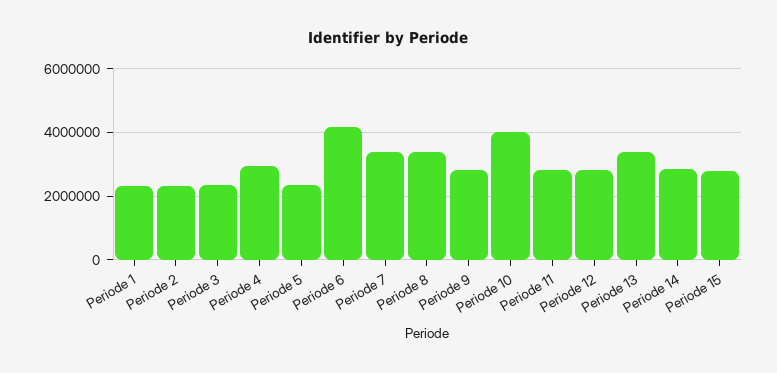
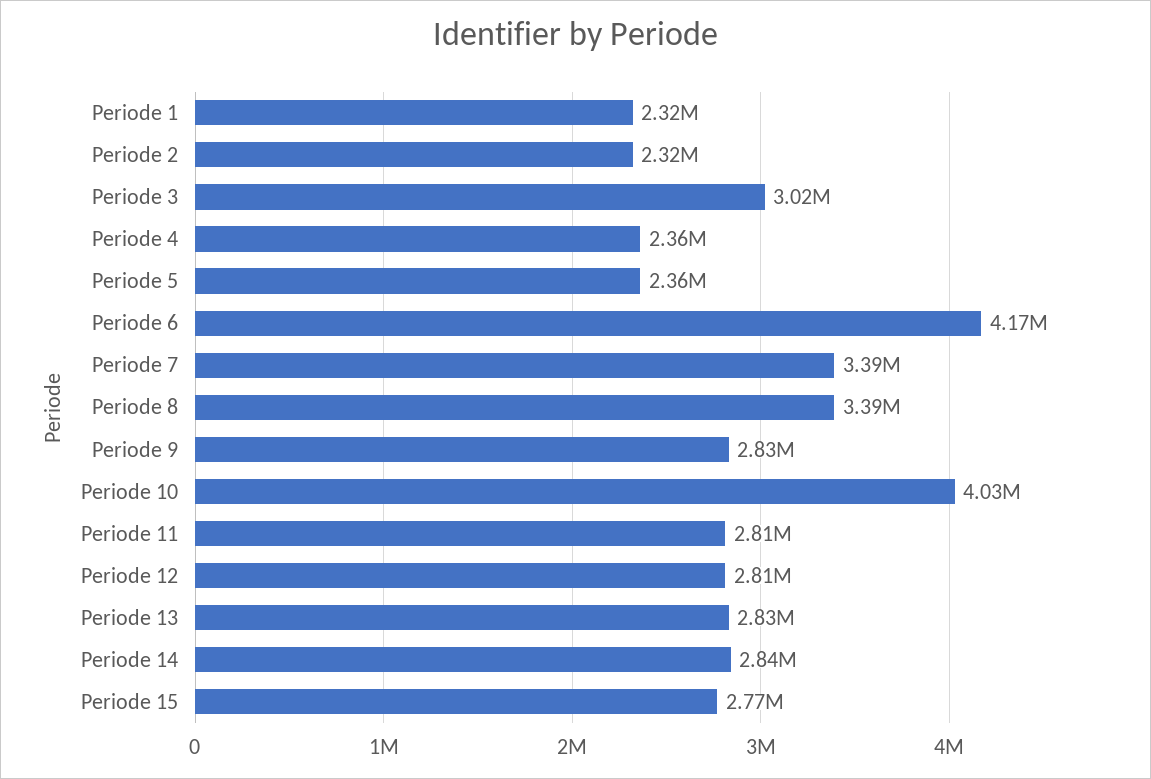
Periode 3: 2400000 -> 3020000
Periode 4: 3000000 -> 2360000
Periode 13: 3400000 -> 2830000

